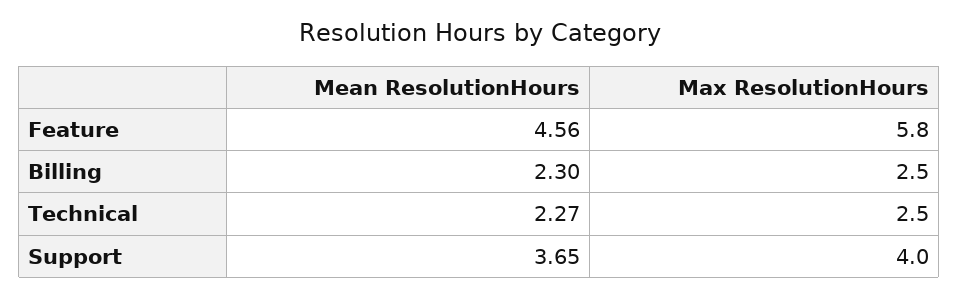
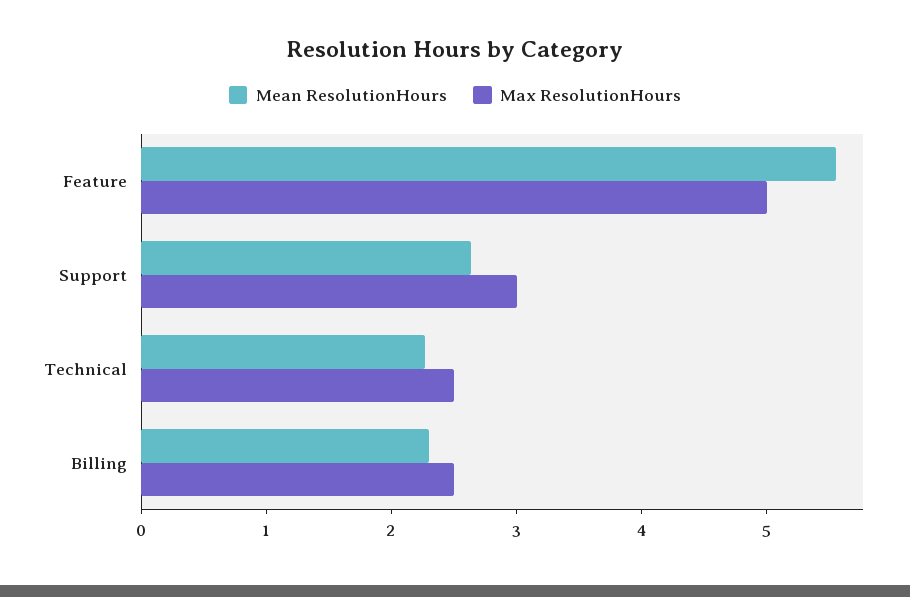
Mean ResolutionHours, Feature: 4.56 -> 5.6
Max ResolutionHours, Feature: 5.8 -> 5
Mean ResolutionHours, Support: 3.65 -> 2.6
Max ResolutionHours, Support: 4 -> 3

